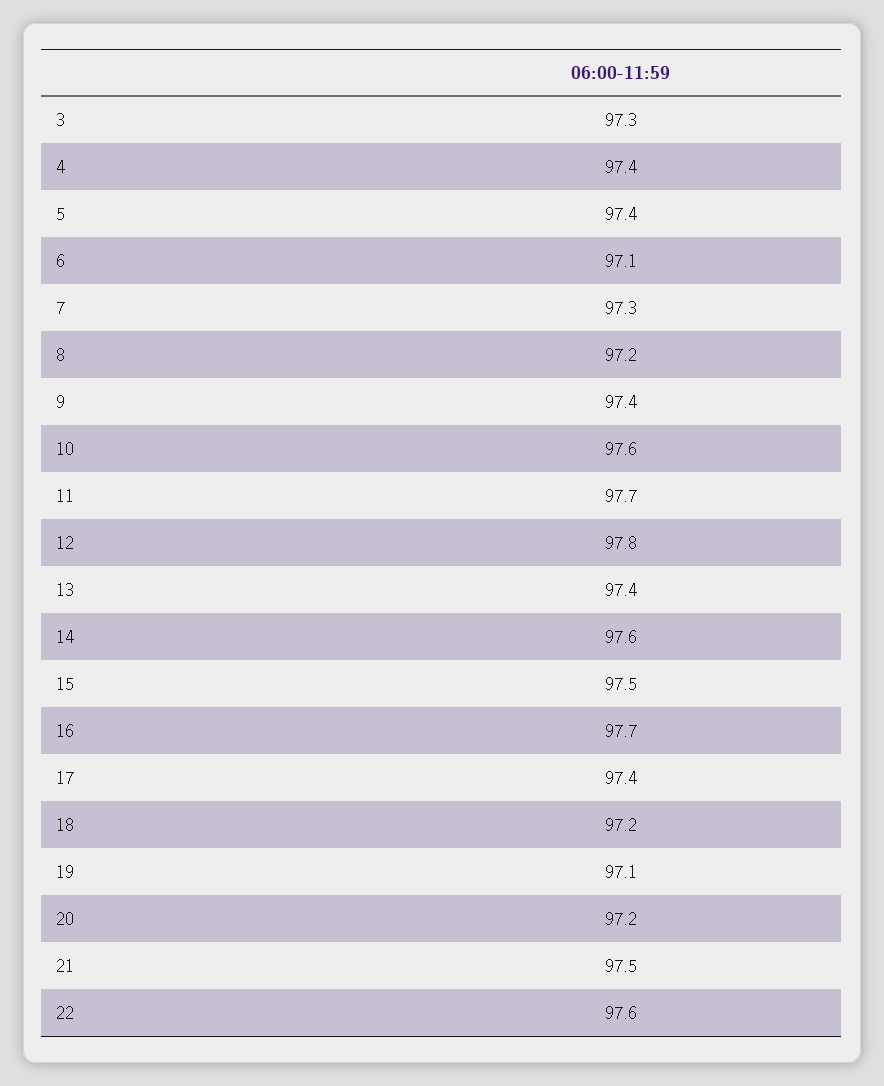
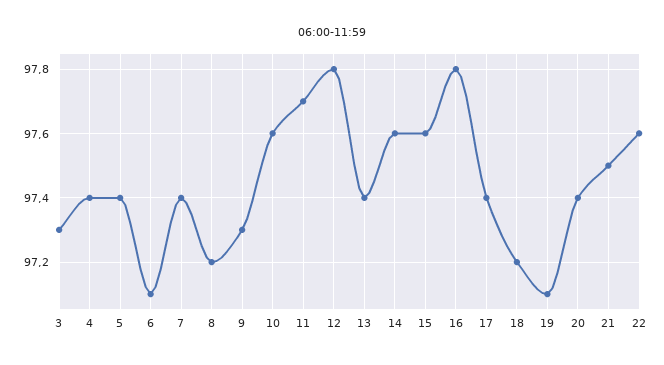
7: 97.3 -> 97.4
9: 97.4 -> 97.3
15: 97.5 -> 97.6
16: 97.7 -> 97.8
20: 97.2 -> 97.4

